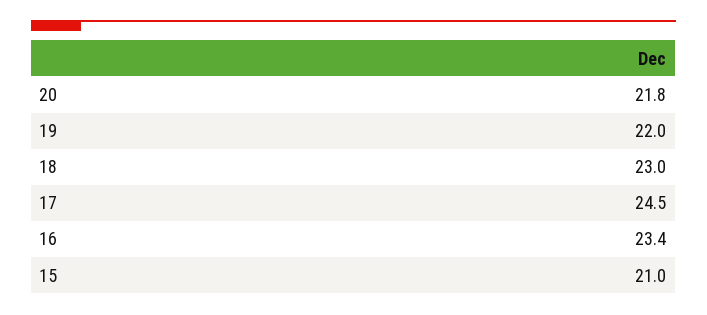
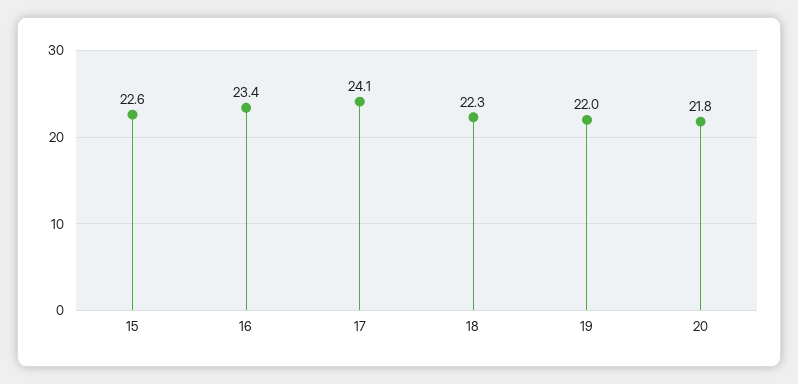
18: 23 -> 22.3
17: 24.5 -> 24.1
15: 21 -> 22.6

